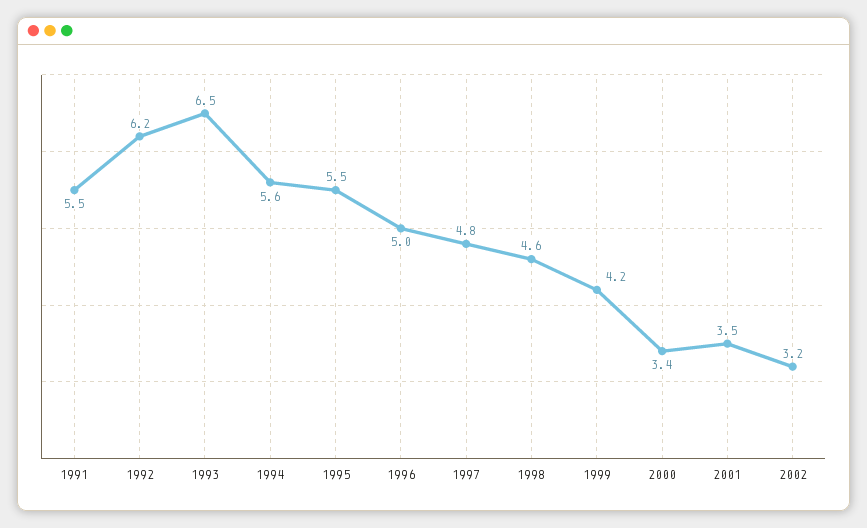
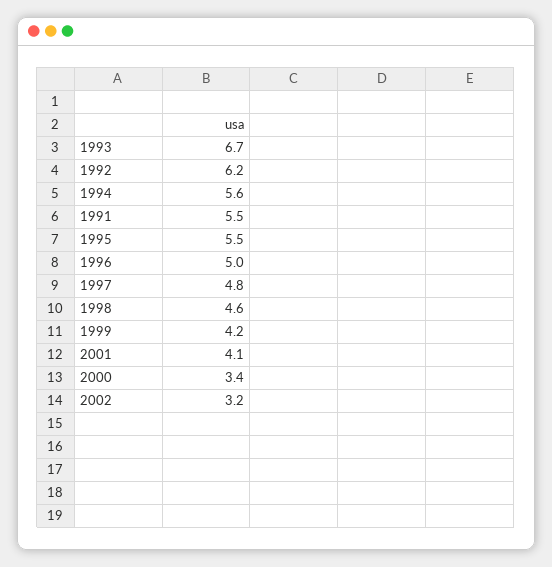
1993: 6.5 -> 6.7
2001: 3.5 -> 4.1

